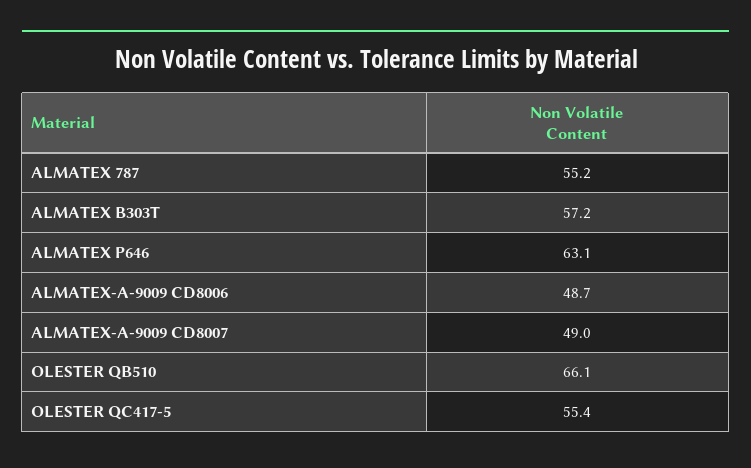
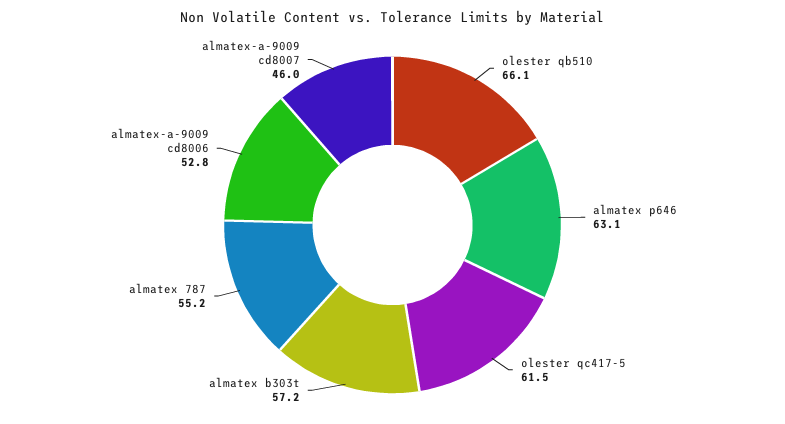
ALMATEX-A-9009 CD8006: 48.7 -> 52.8
ALMATEX-A-9009 CD8007: 49 -> 46
OLESTER QC417-5: 55.4 -> 61.5

